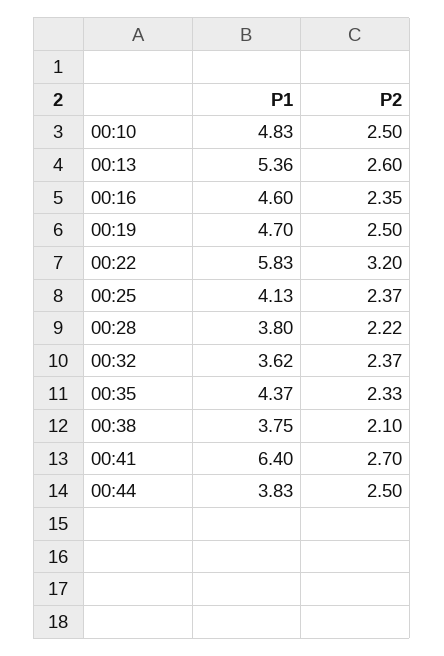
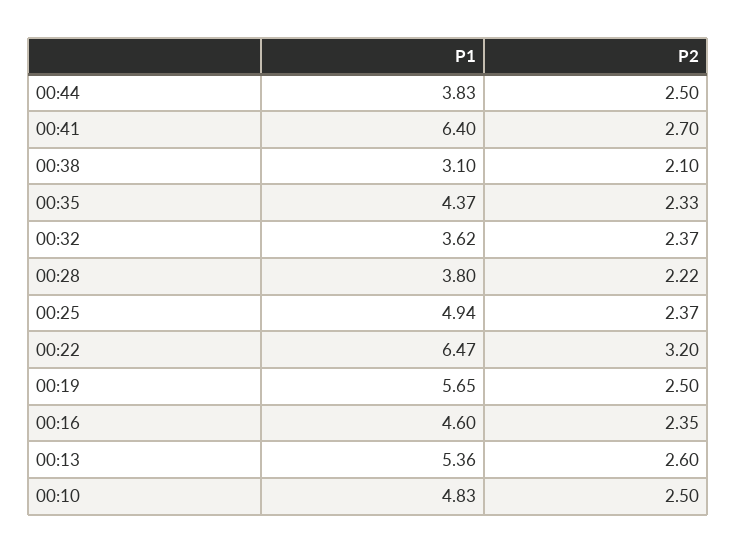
P1, 00:19: 4.7 -> 5.65
P1, 00:22: 5.83 -> 6.47
P1, 00:25: 4.13 -> 4.94
P1, 00:38: 3.75 -> 3.1

